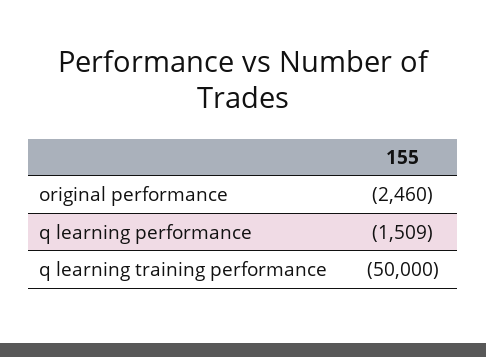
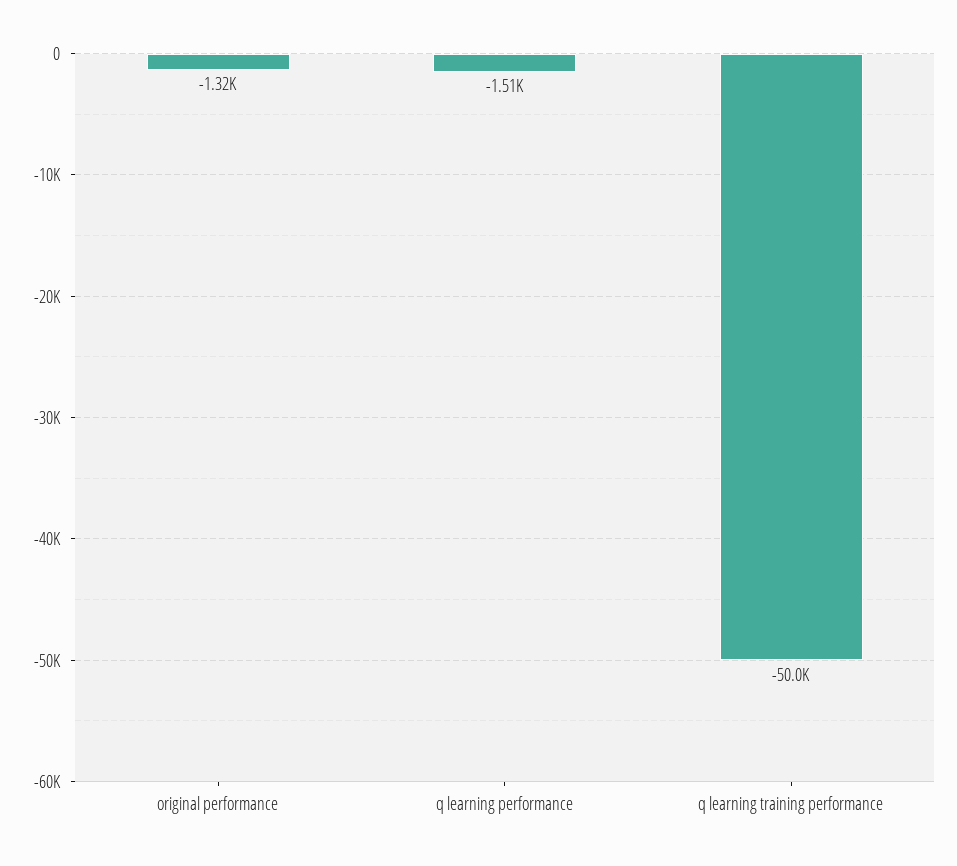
original performance: -2460 -> -1320

